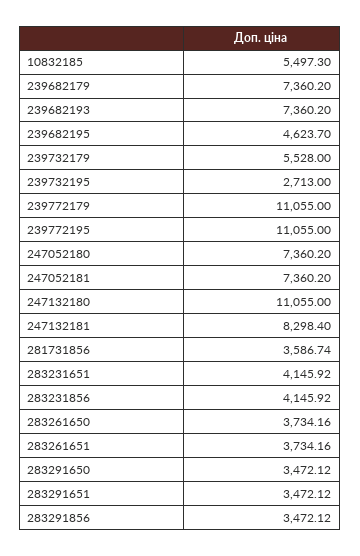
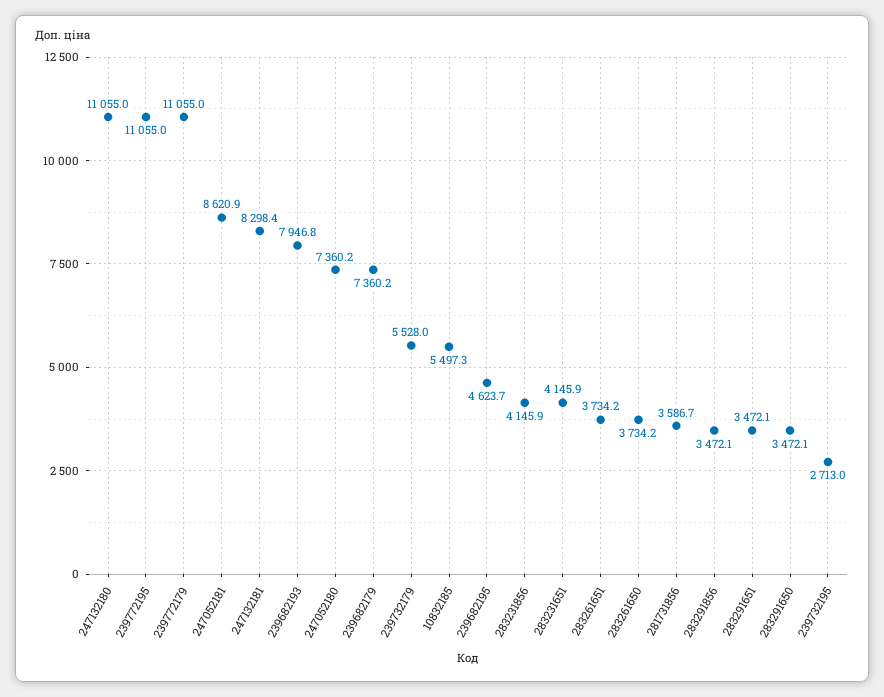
239682193: 7360.2 -> 7946.8
247052181: 7360.2 -> 8620.9

